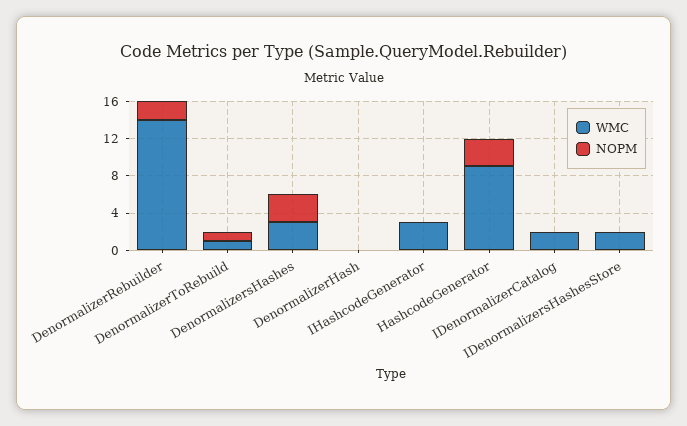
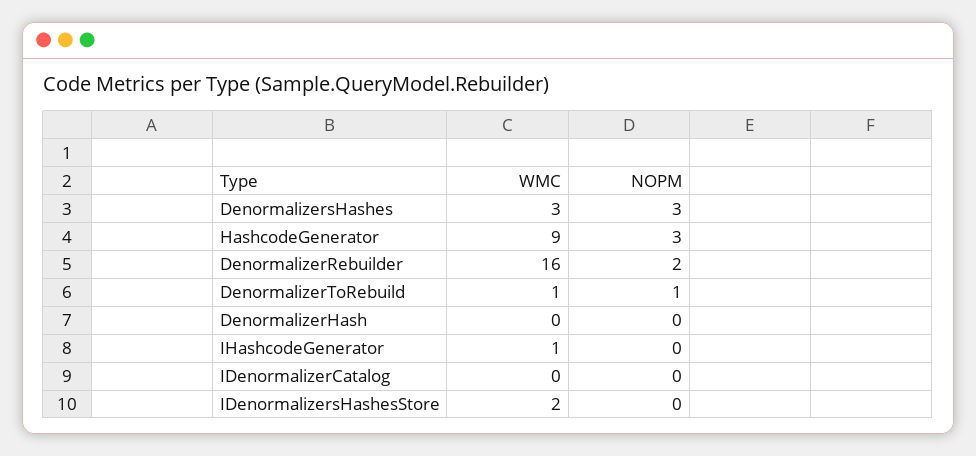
WMC, DenormalizerRebuilder: 14 -> 16
WMC, IHashcodeGenerator: 3 -> 1
WMC, IDenormalizerCatalog: 2 -> 0

